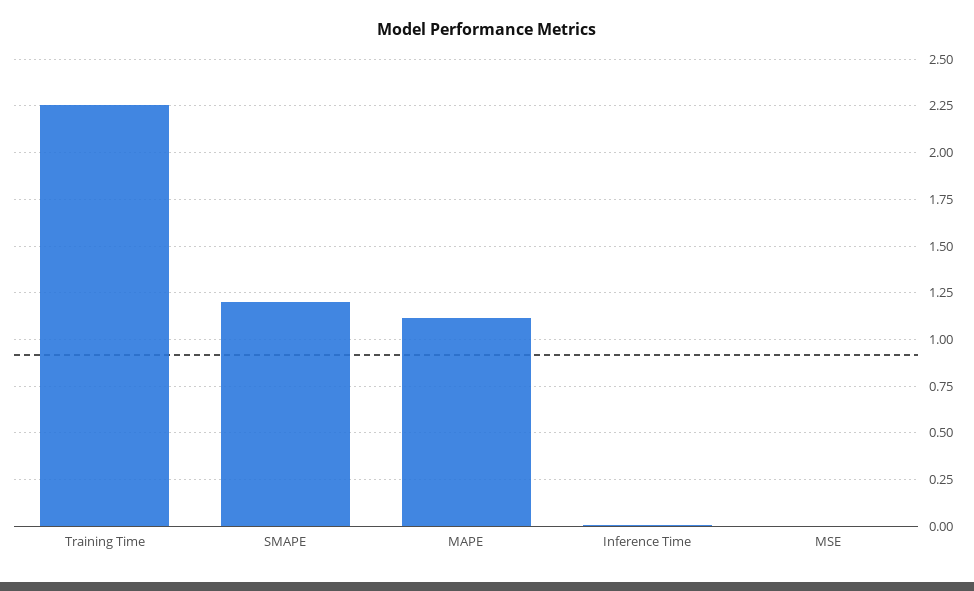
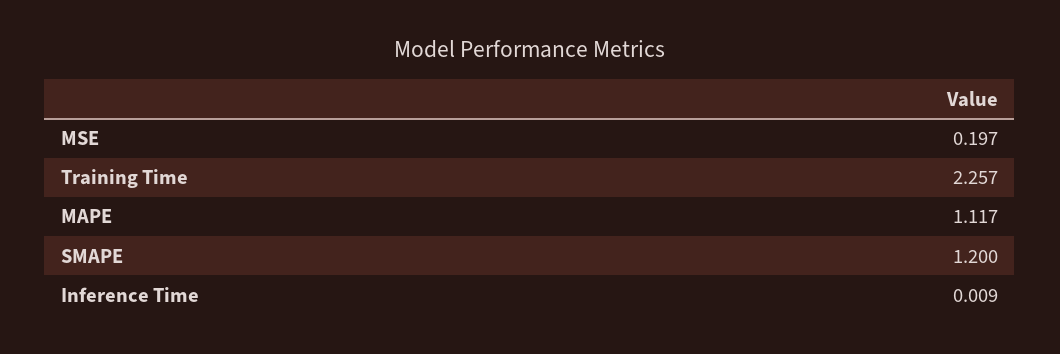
MSE: 0 -> 0.197

